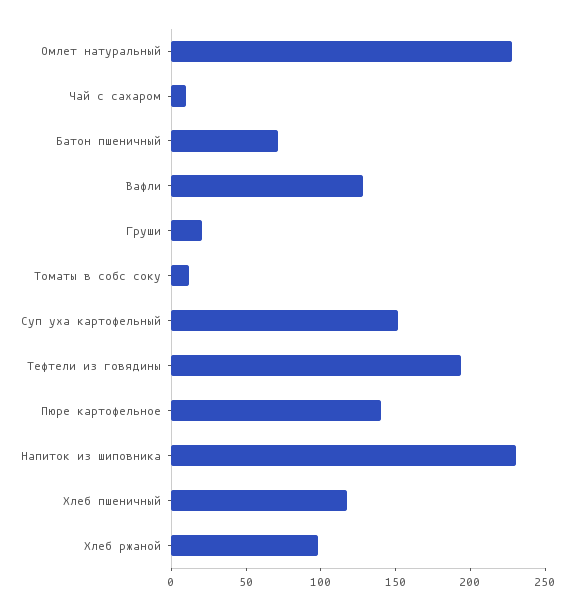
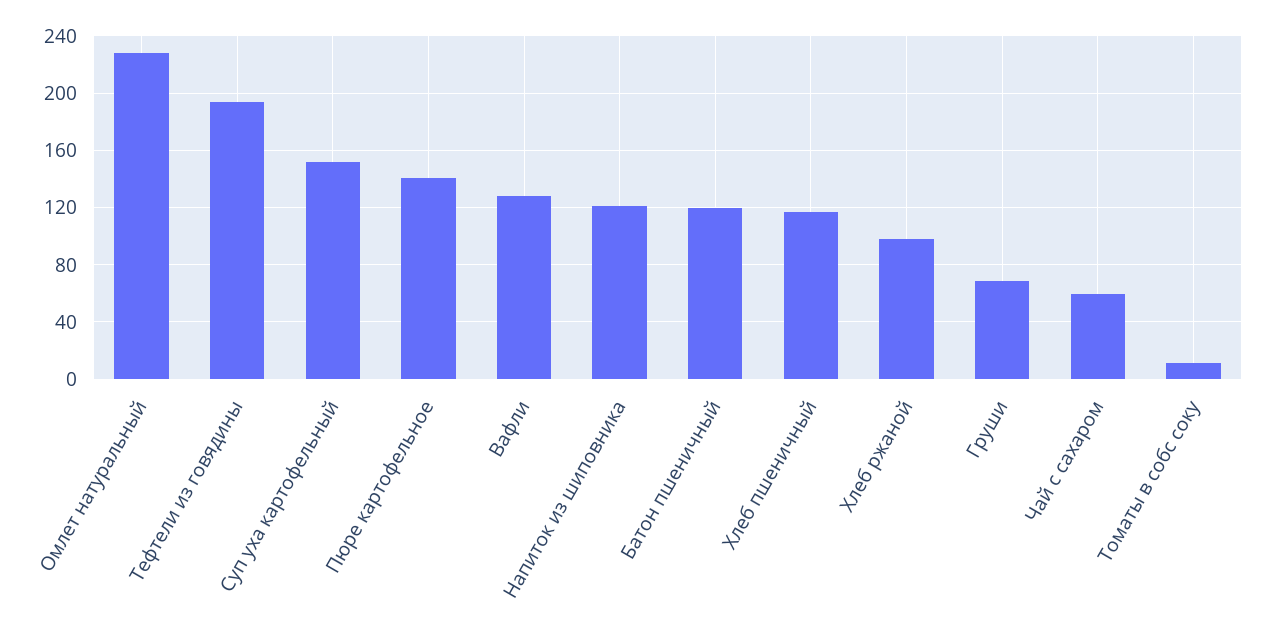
Чай с сахаром: 10 -> 60
Батон пшеничный: 70 -> 120
Груши: 20 -> 70
Напиток из шиповника: 230 -> 120

